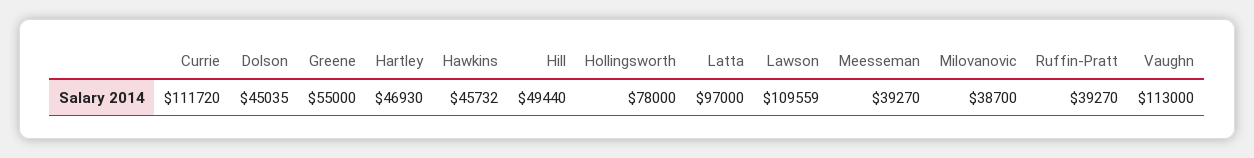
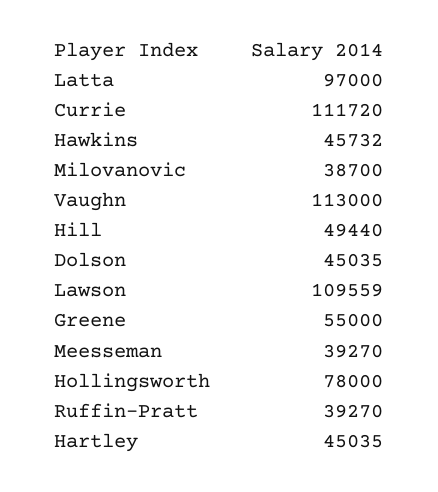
Hartley: 46930 -> 45035

